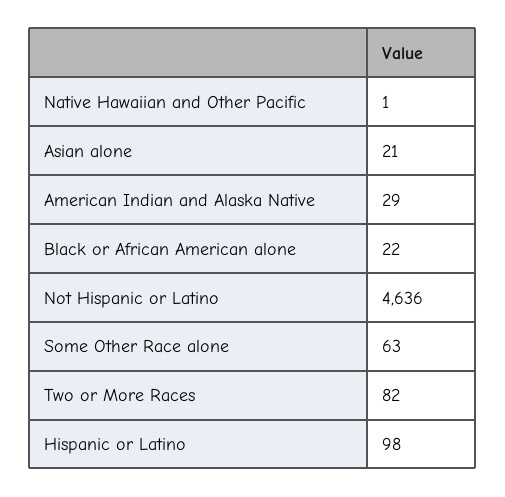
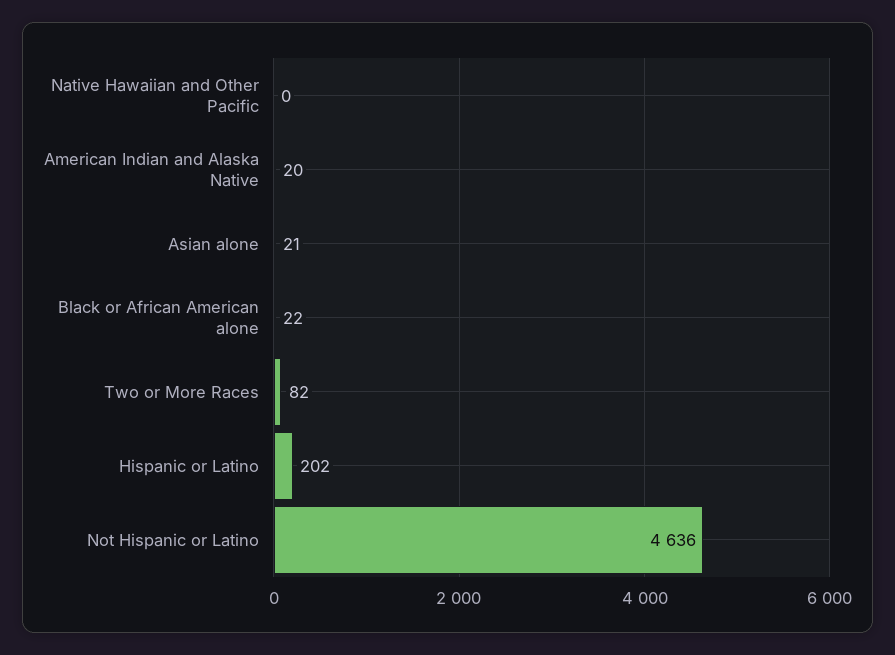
Native Hawaiian and Other Pacific: 1 -> 0
American Indian and Alaska Native: 29 -> 20
Some Other Race alone: 63 -> none
Hispanic or Latino: 98 -> 202

